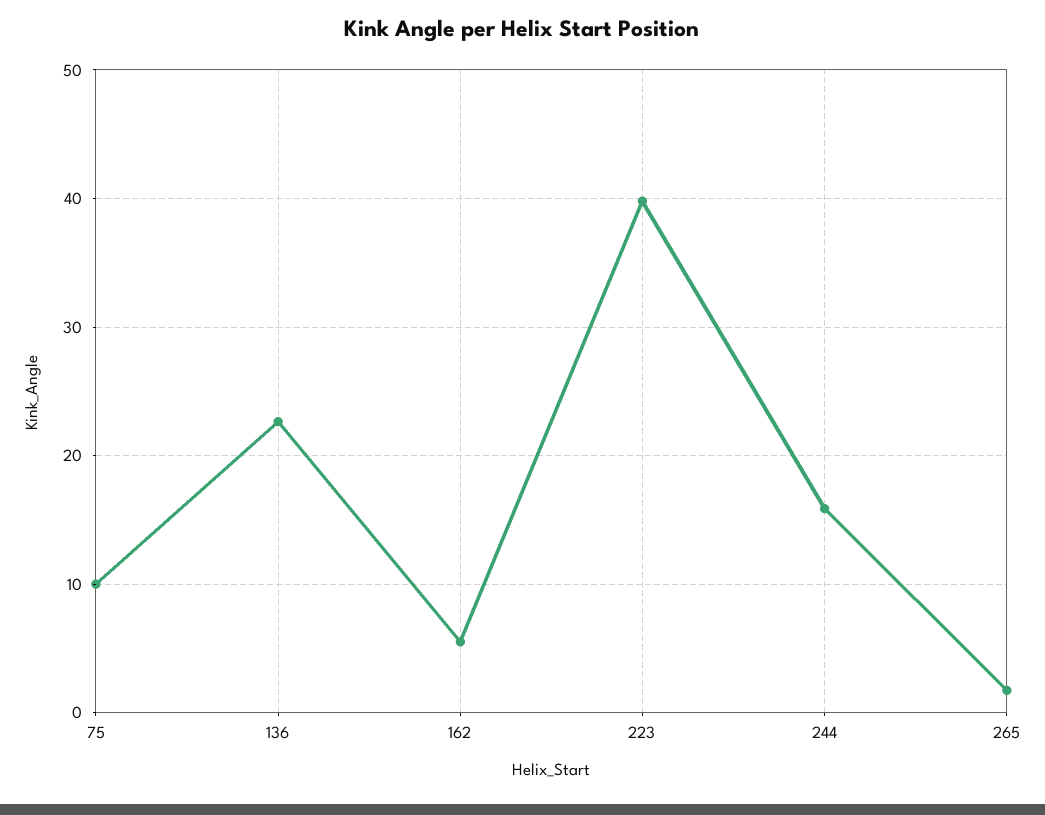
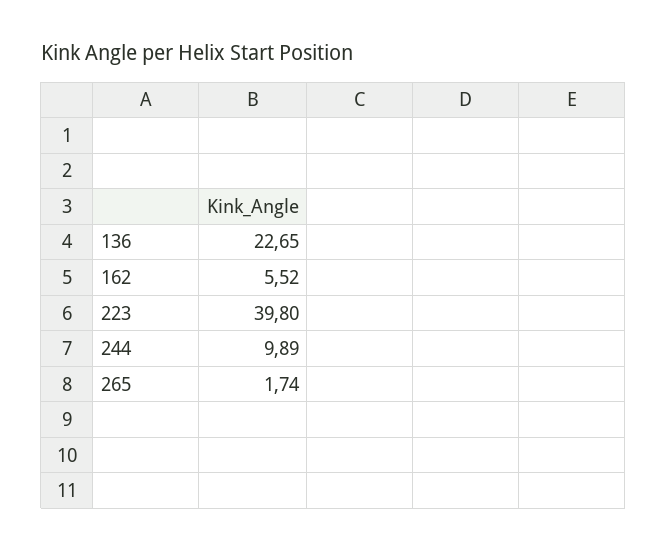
75: 10 -> none
244: 16 -> 9.89

